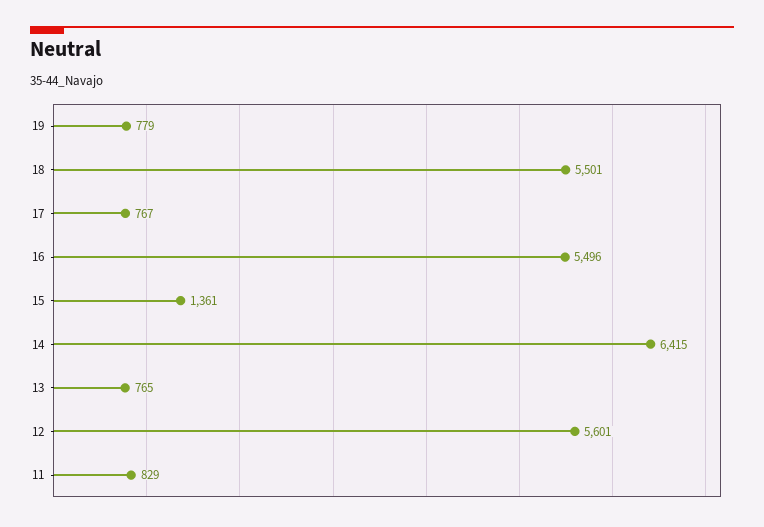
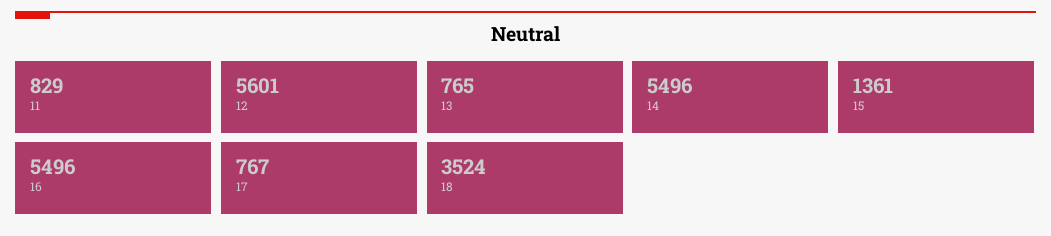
19: 779 -> none
18: 5501 -> 3524
14: 6415 -> 5496

